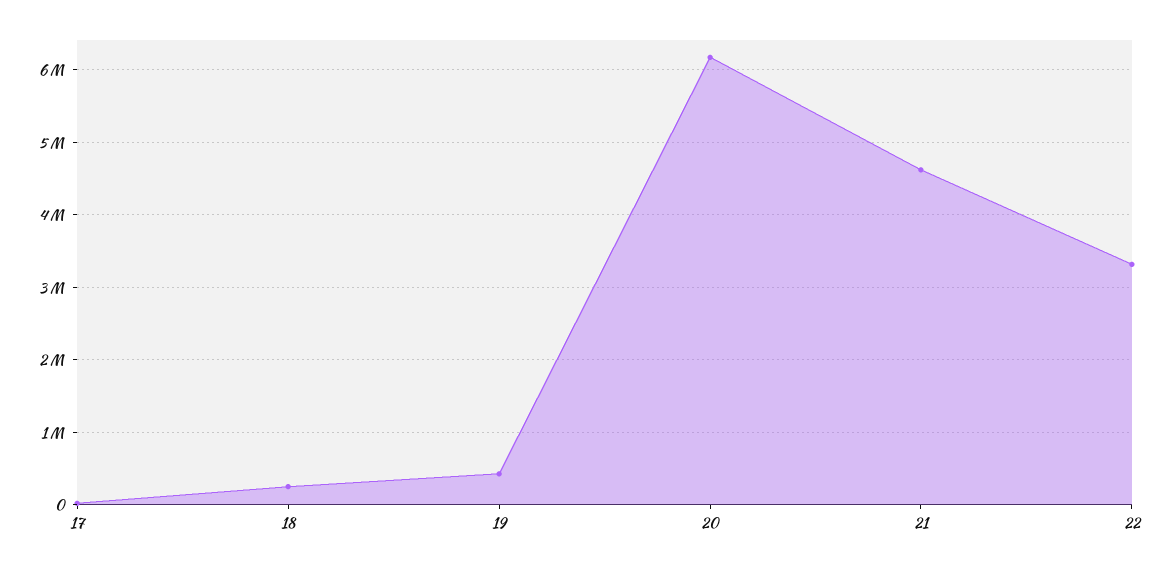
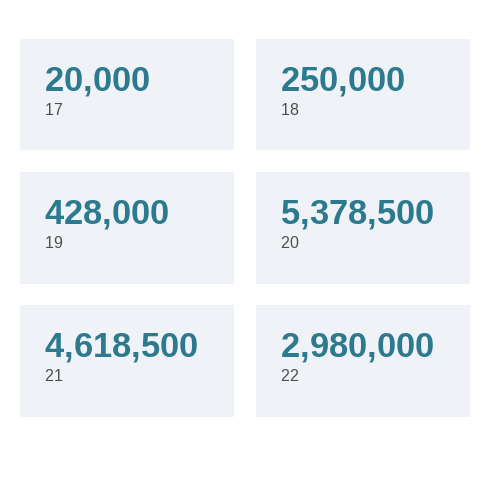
20: 6200000 -> 5378500
22: 3300000 -> 2980000

